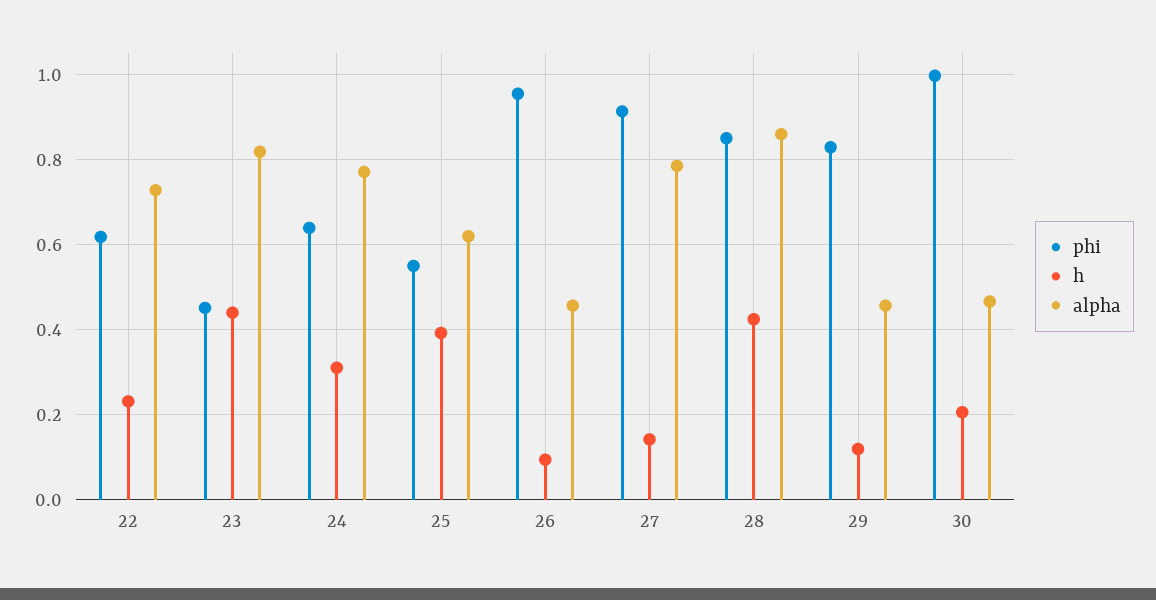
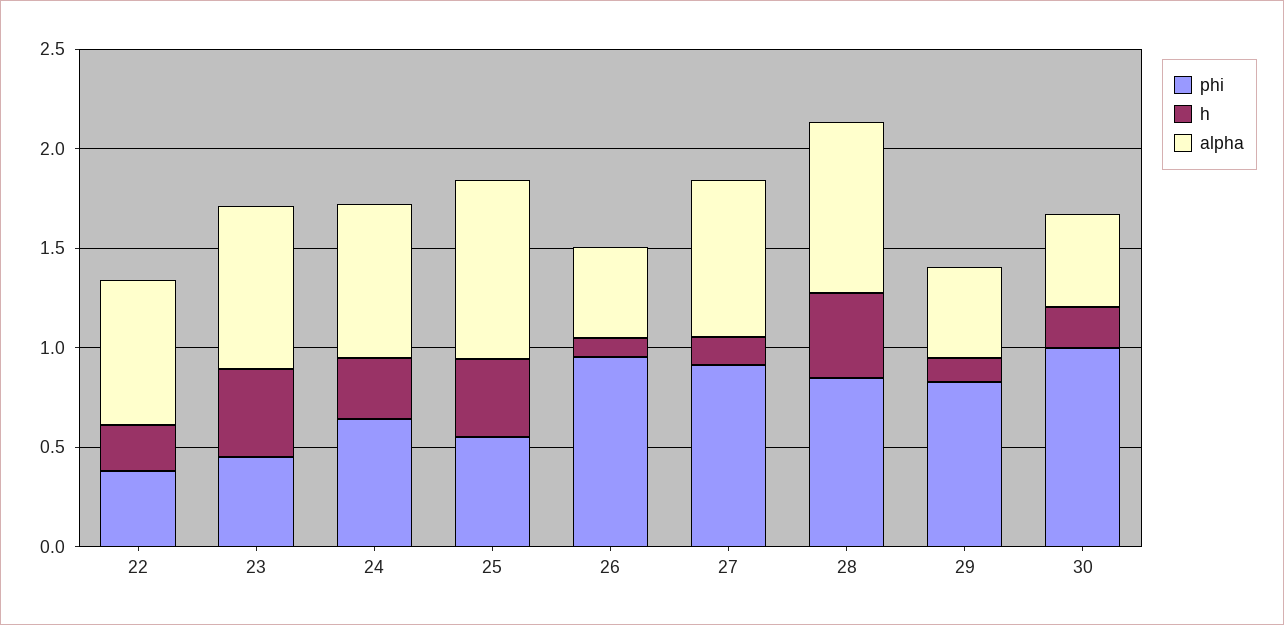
phi, 22: 0.62 -> 0.4
alpha, 25: 0.62 -> 0.9

